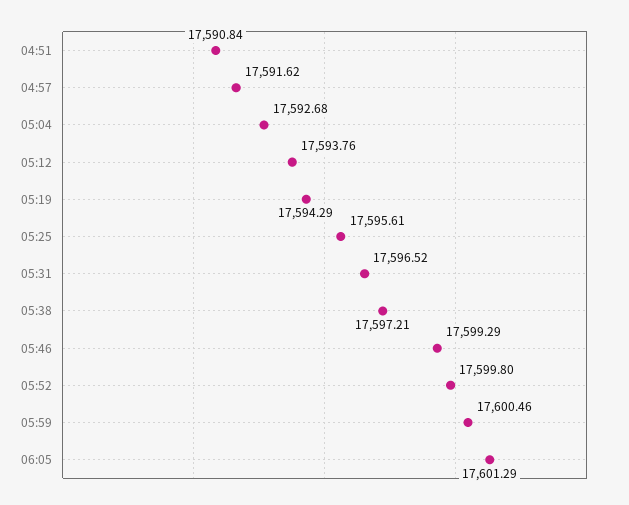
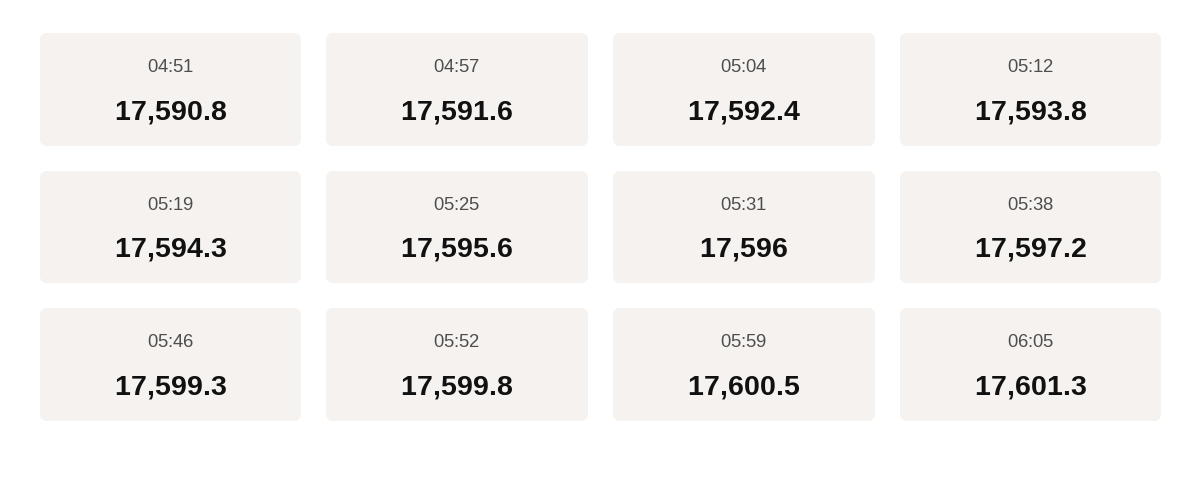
05:04: 17592.68 -> 17592.4
05:31: 17596.52 -> 17596

